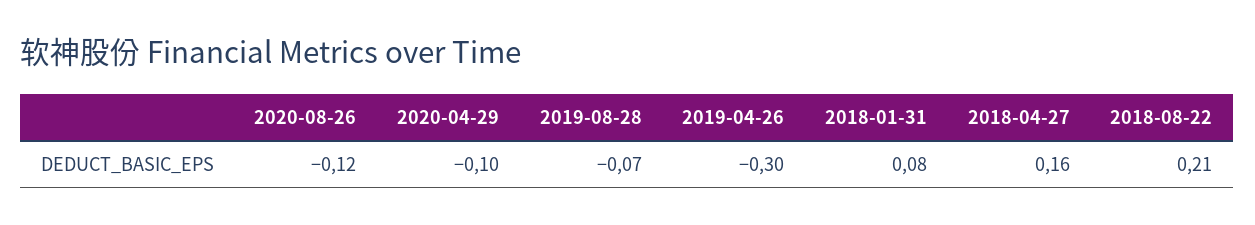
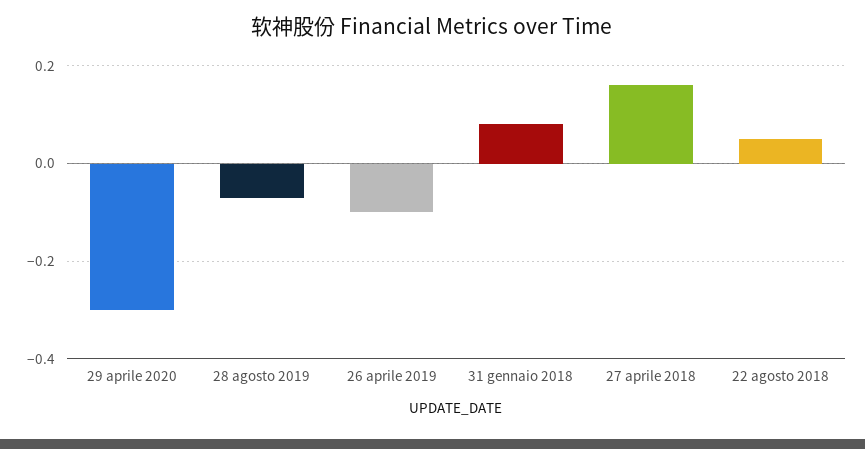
2020-08-26: -0.12 -> none
2020-04-29: -0.1 -> -0.3
2019-04-26: -0.3 -> -0.1
2018-08-22: 0.21 -> 0.05

